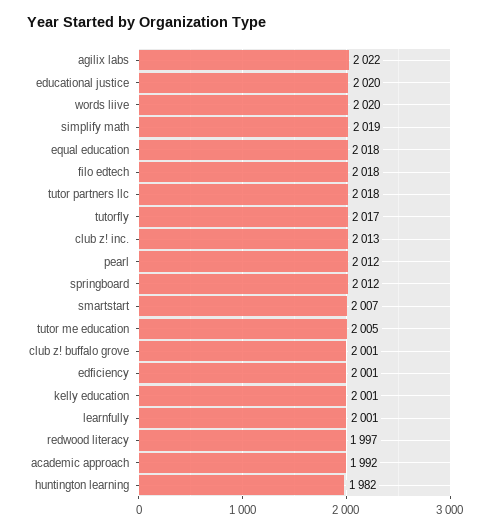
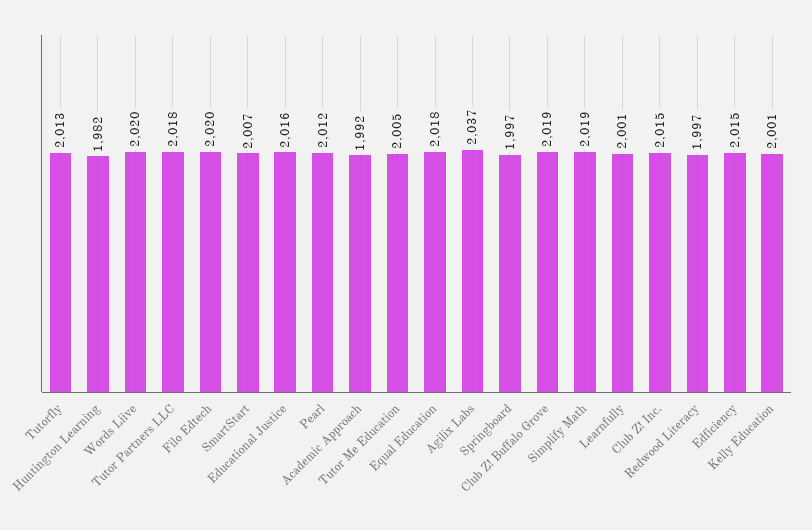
agilix labs: 2022 -> 2037
educational justice: 2020 -> 2016
filo edtech: 2018 -> 2020
tutorfly: 2017 -> 2013
club z! inc.: 2013 -> 2015
springboard: 2012 -> 1997
club z! buffalo grove: 2001 -> 2019
edficiency: 2001 -> 2015

